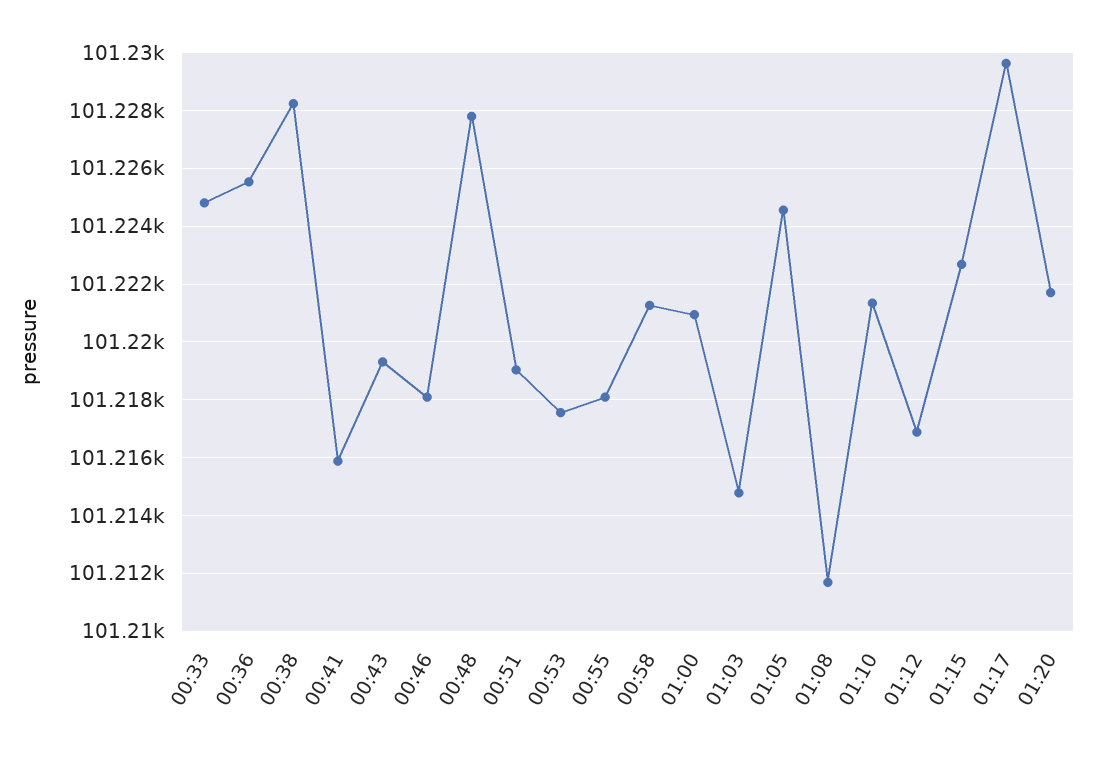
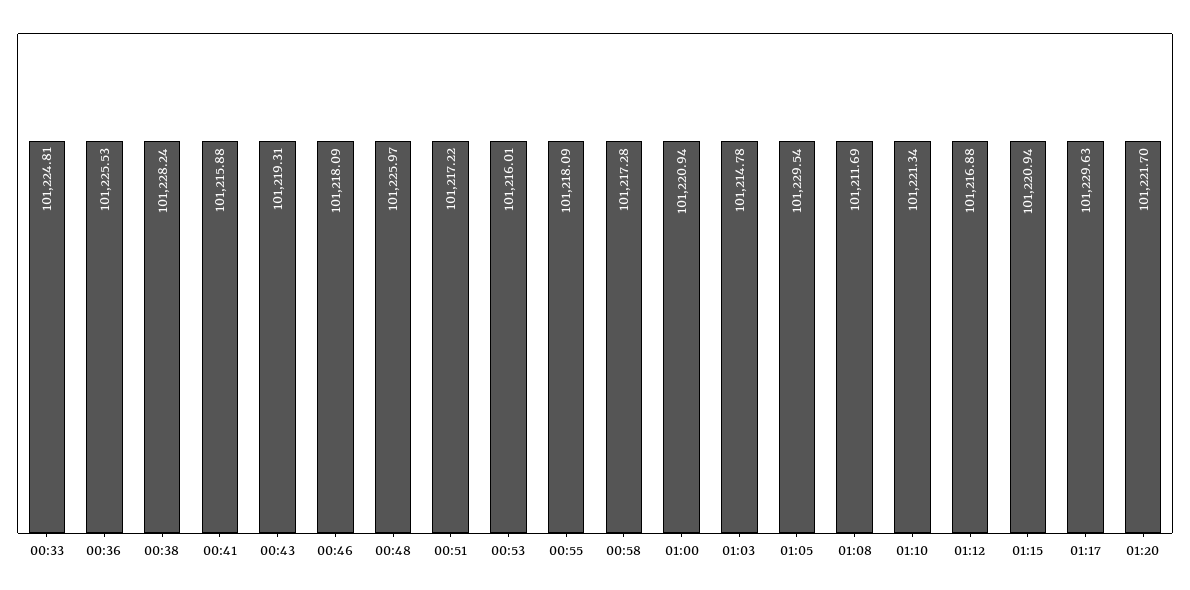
00:48: 101227.75 -> 101225.97
00:51: 101219 -> 101217.22
00:53: 101217.5 -> 101216.01
00:58: 101221.25 -> 101217.28
01:05: 101224.5 -> 101229.54
01:15: 101222.75 -> 101220.94

